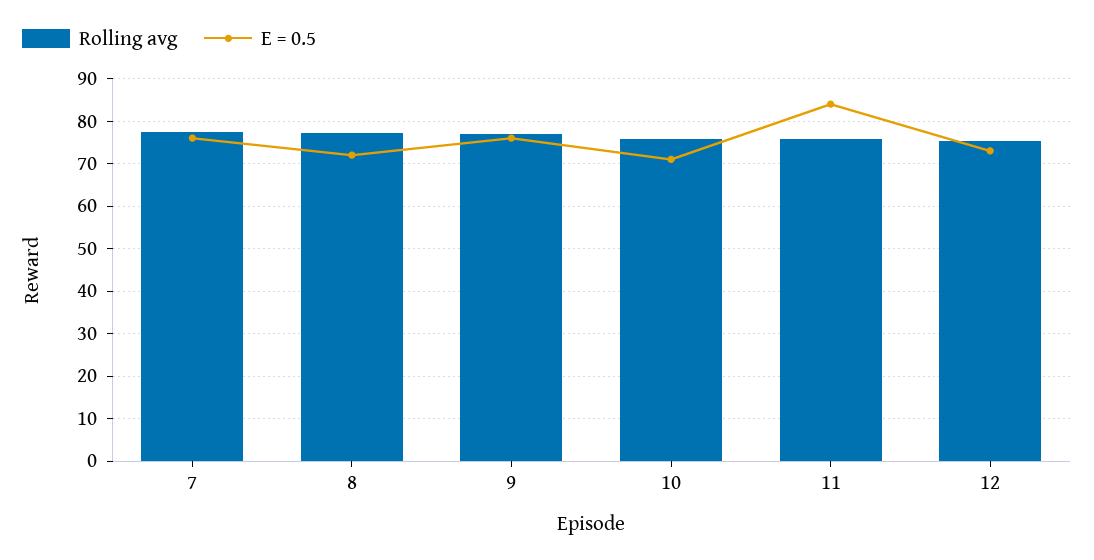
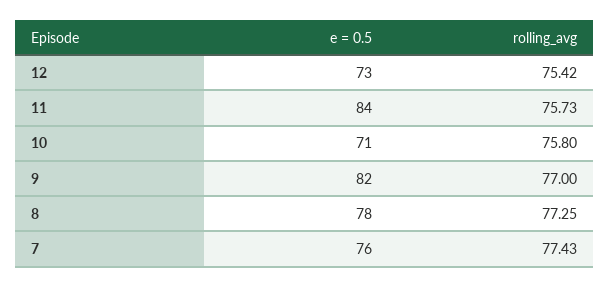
E = 0.5, 8: 72 -> 78
E = 0.5, 9: 76 -> 82

